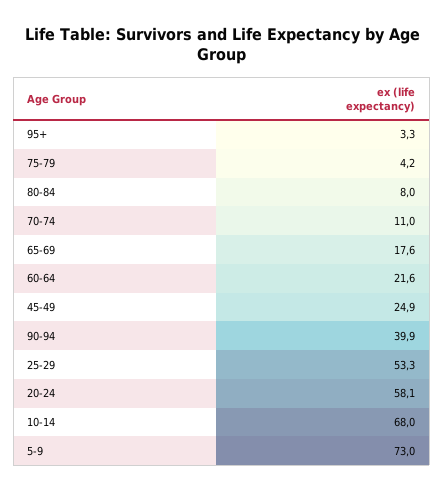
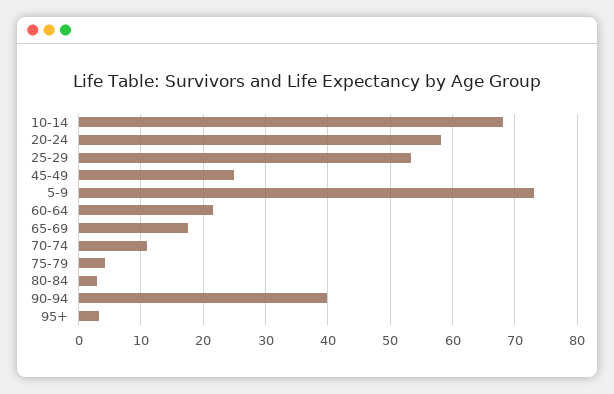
80-84: 8 -> 3

